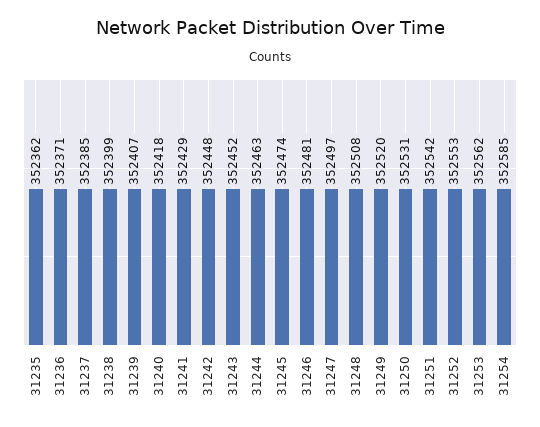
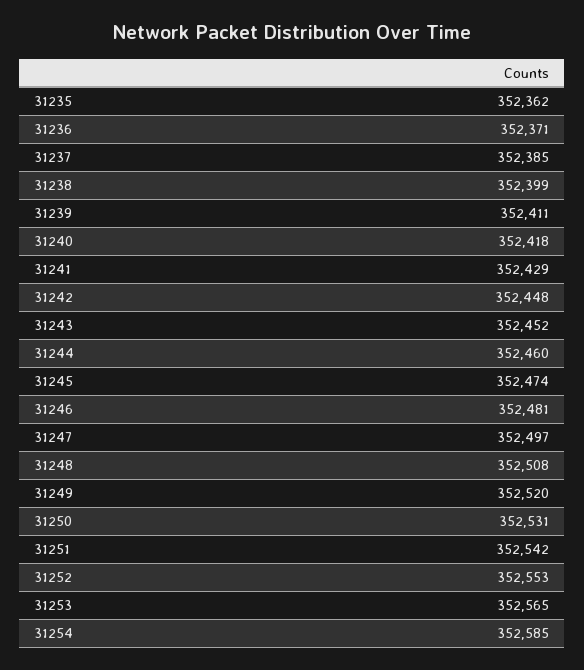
31239: 352407 -> 352411
31244: 352463 -> 352460
31253: 352562 -> 352565

